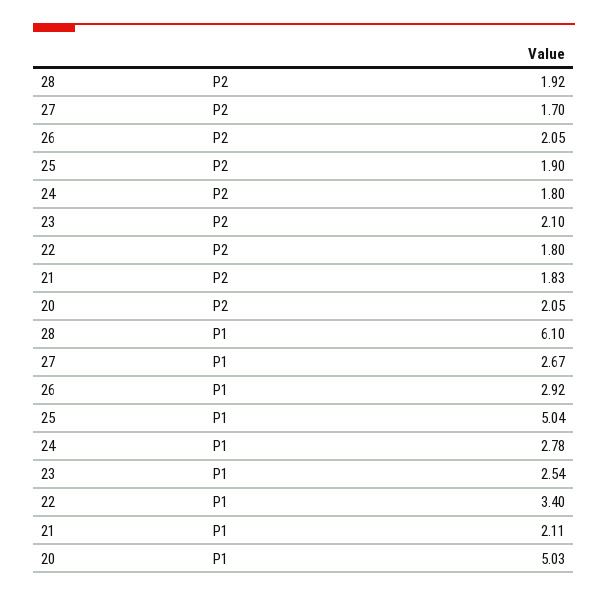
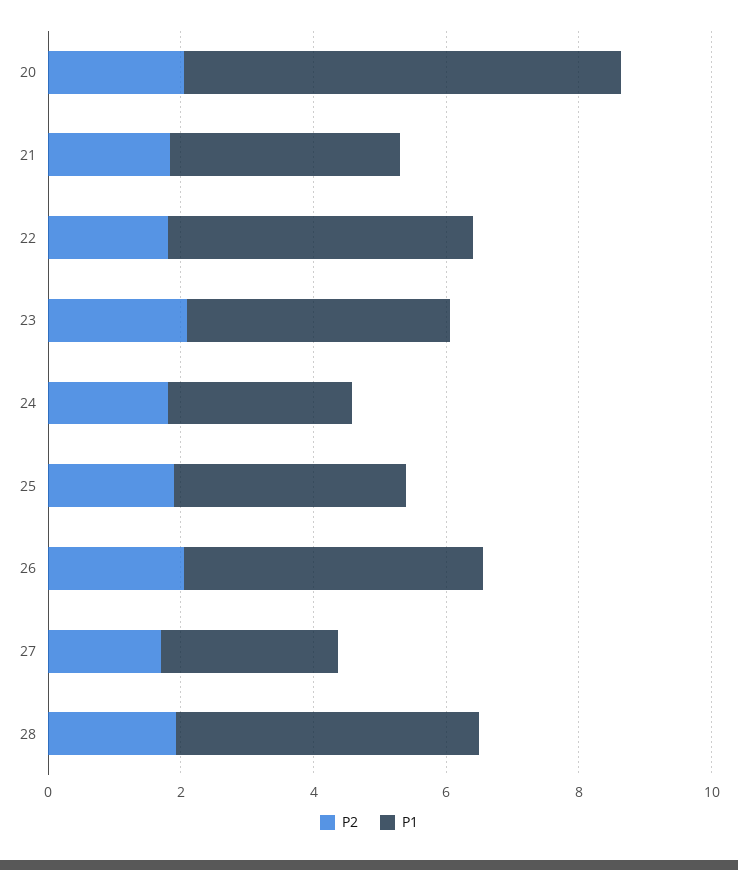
P1, 28: 6.1 -> 4.5
P1, 26: 2.92 -> 4.5
P1, 25: 5.04 -> 3.5
P1, 23: 2.54 -> 4
P1, 22: 3.4 -> 4.5
P1, 21: 2.11 -> 3.5
P1, 20: 5.03 -> 6.5

